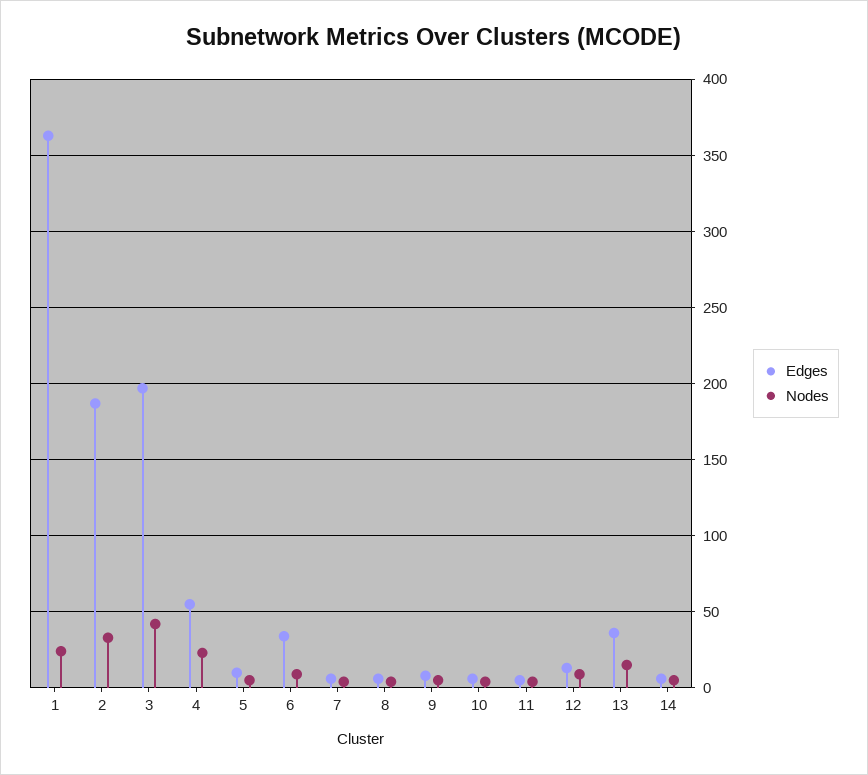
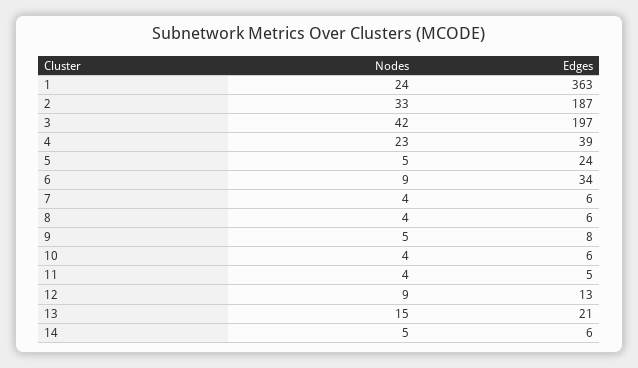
Edges, 4: 55 -> 39
Edges, 5: 10 -> 24
Edges, 13: 35 -> 21

